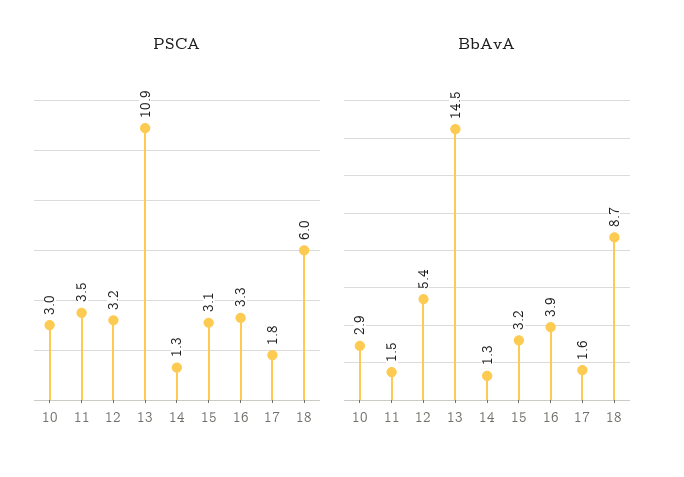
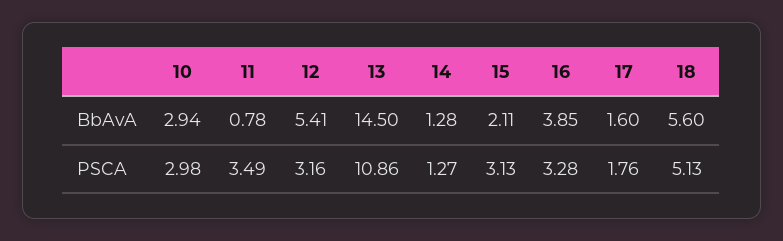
PSCA, 18: 6 -> 5.13
BbAvA, 11: 1.5 -> 0.78
BbAvA, 15: 3.2 -> 2.11
BbAvA, 18: 8.7 -> 5.6

